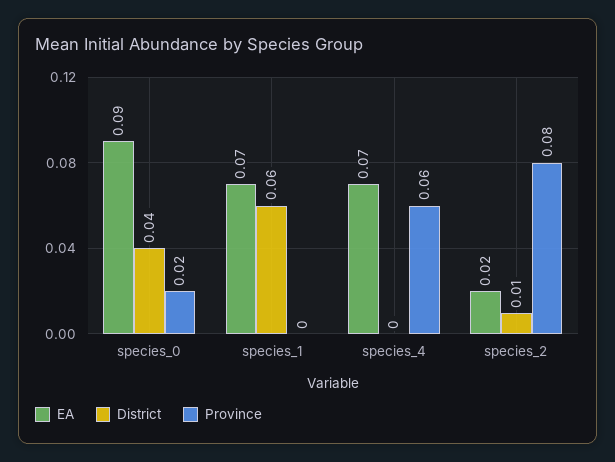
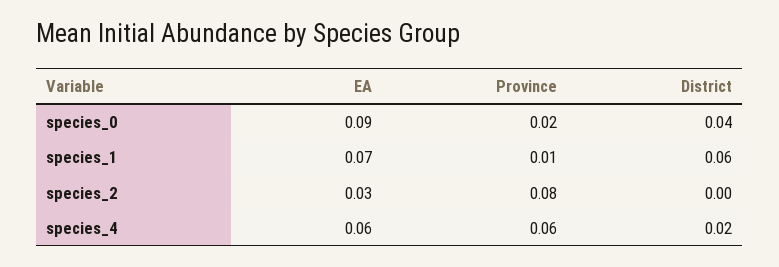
Province, species_1: 0 -> 0.01
EA, species_4: 0.07 -> 0.06
District, species_4: 0 -> 0.02
EA, species_2: 0.02 -> 0.03
District, species_2: 0.01 -> 0

